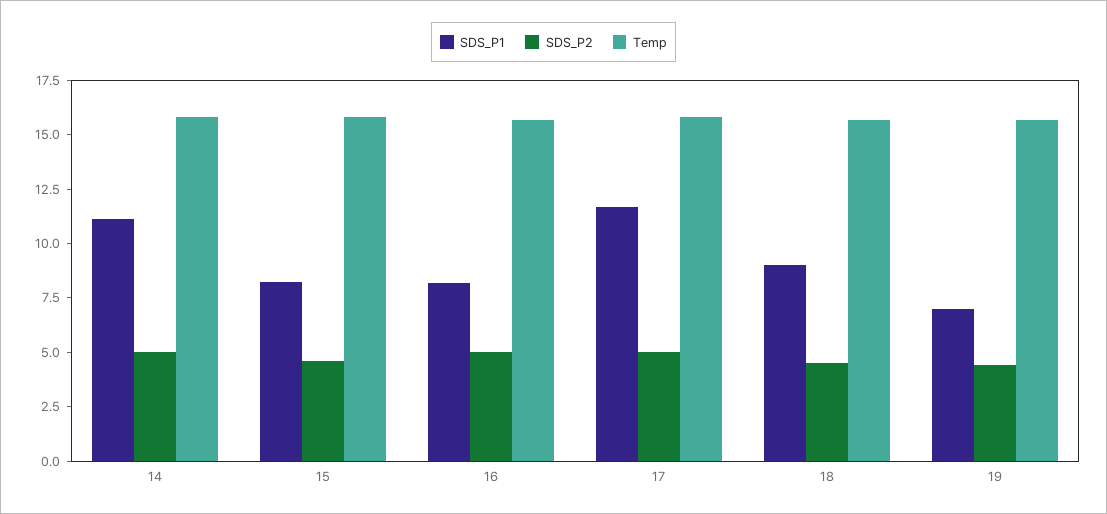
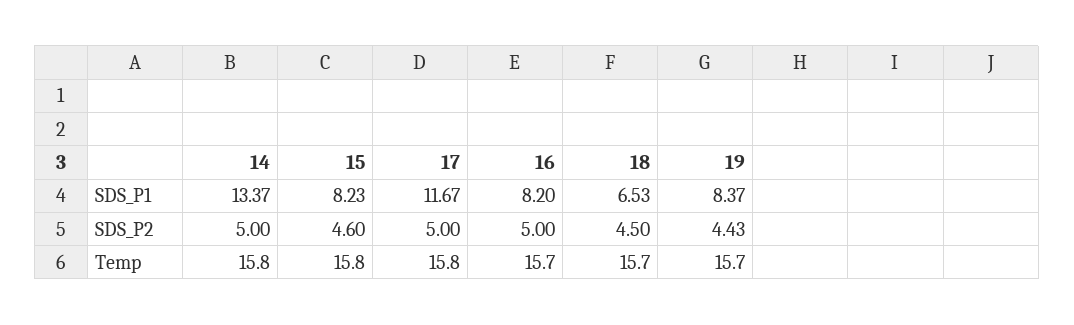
SDS_P1, 14: 11 -> 13.37
SDS_P1, 18: 9 -> 6.53
SDS_P1, 19: 7 -> 8.37

